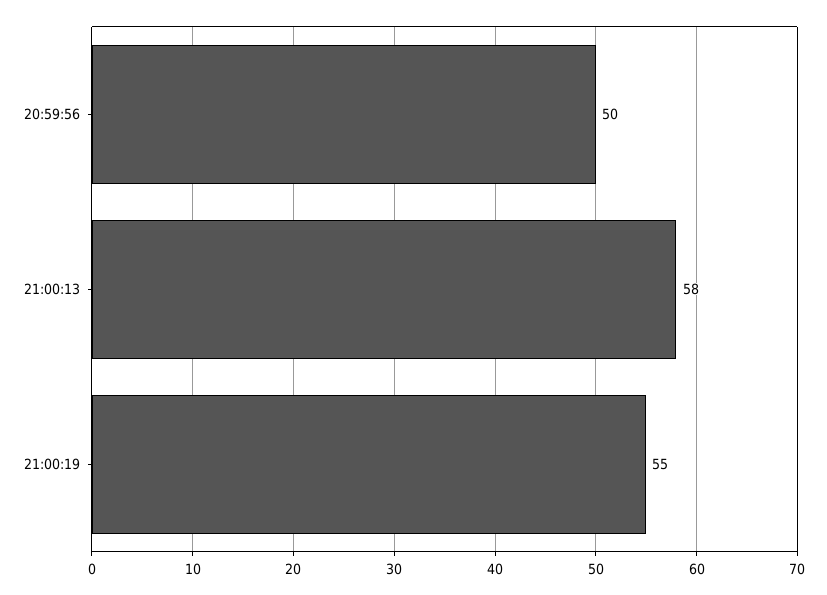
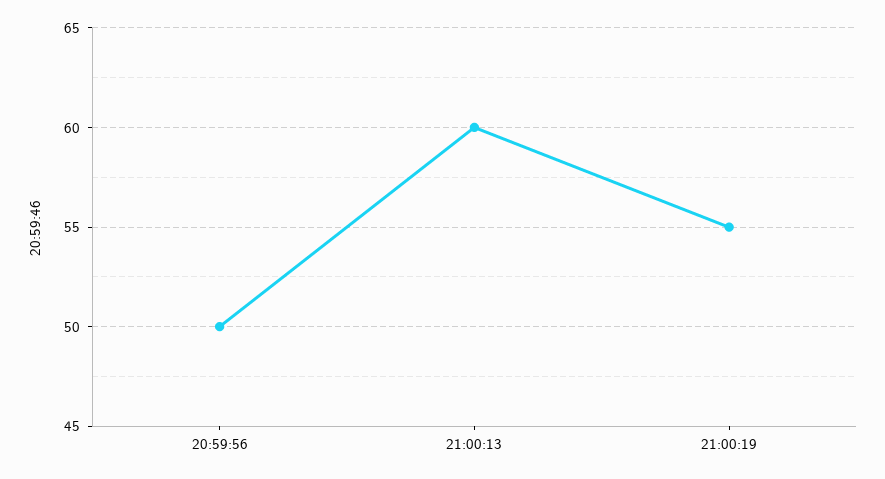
21:00:13: 58 -> 60

